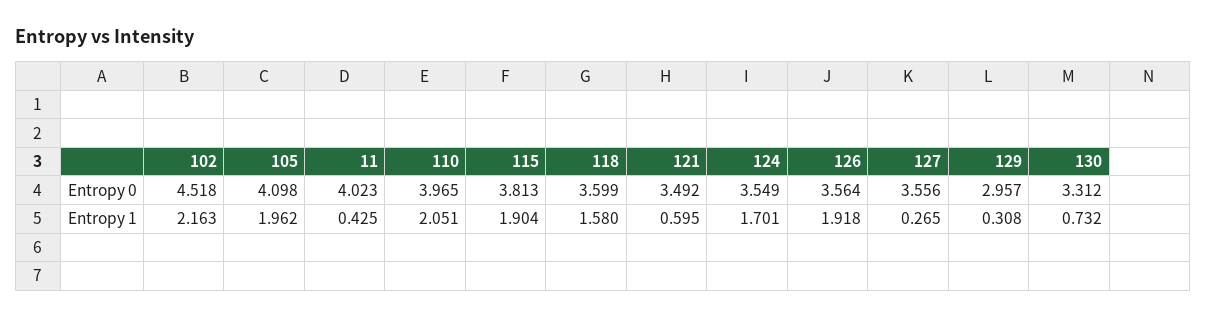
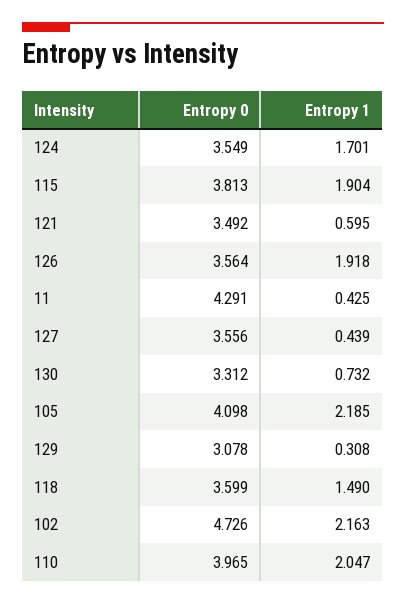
102, Entropy 0: 4.518 -> 4.726
11, Entropy 0: 4.023 -> 4.291
129, Entropy 0: 2.957 -> 3.078
105, Entropy 1: 1.962 -> 2.185
110, Entropy 1: 2.051 -> 2.047
118, Entropy 1: 1.58 -> 1.49
127, Entropy 1: 0.265 -> 0.439

